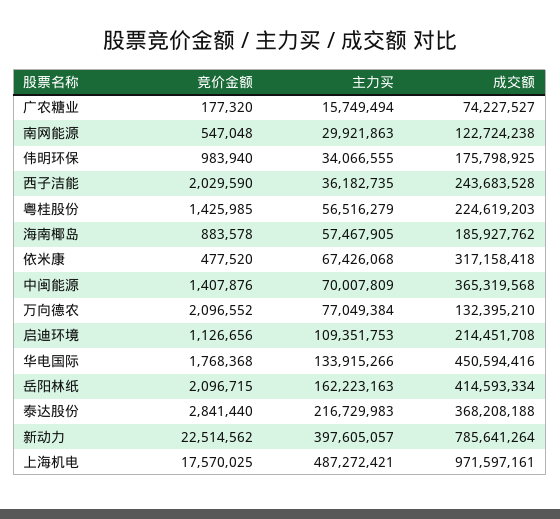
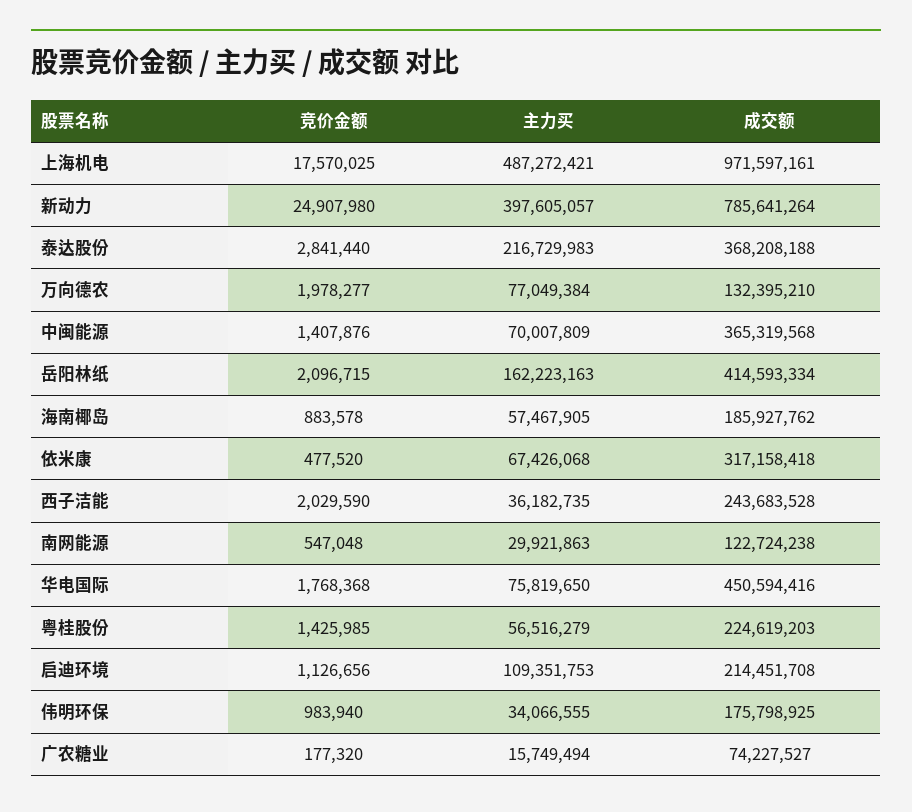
竞价金额, 万向德农: 2096552 -> 1978277
主力买, 华电国际: 133915266 -> 75819650
竞价金额, 新动力: 22514562 -> 24907980

